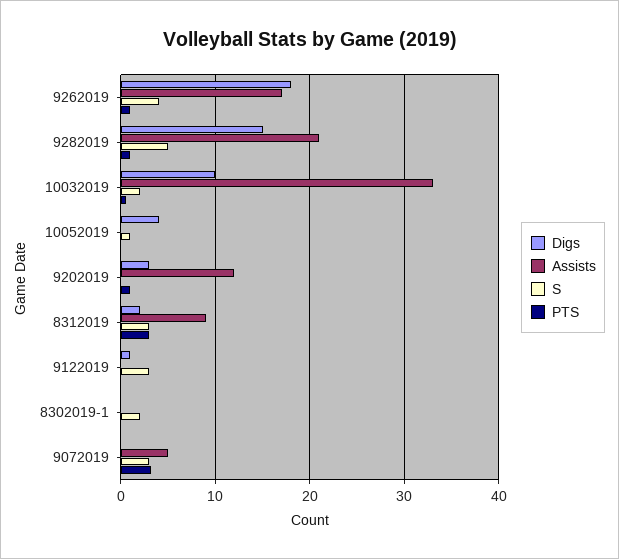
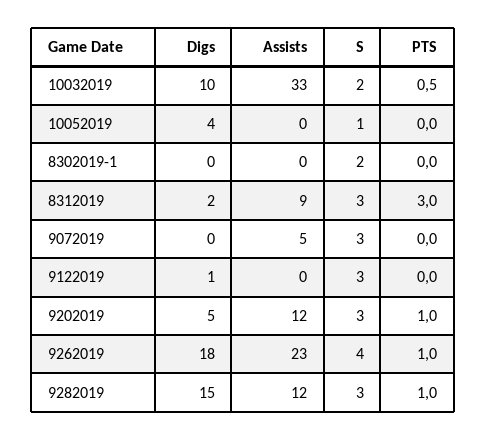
Assists, 9262019: 17 -> 23
Assists, 9282019: 21 -> 12
S, 9282019: 5 -> 3
Digs, 9202019: 3 -> 5
S, 9202019: 0 -> 3
PTS, 9072019: 3 -> 0

